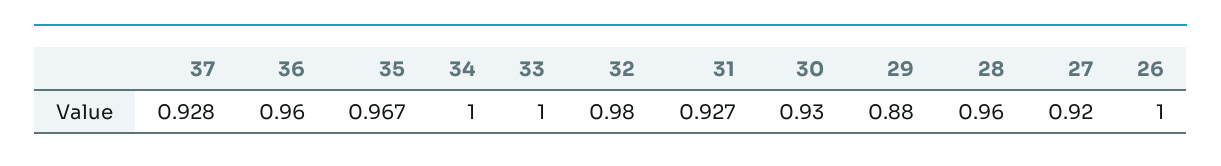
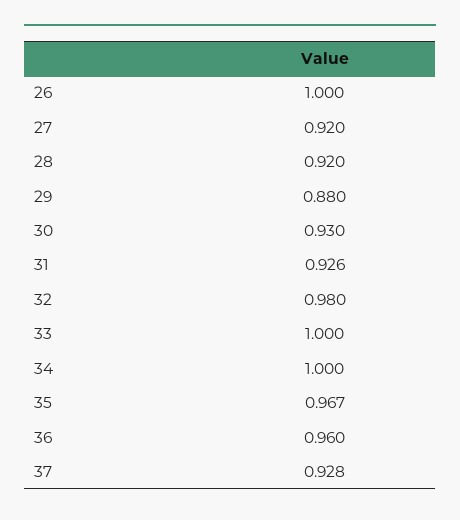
31: 0.927 -> 0.926
28: 0.96 -> 0.92

